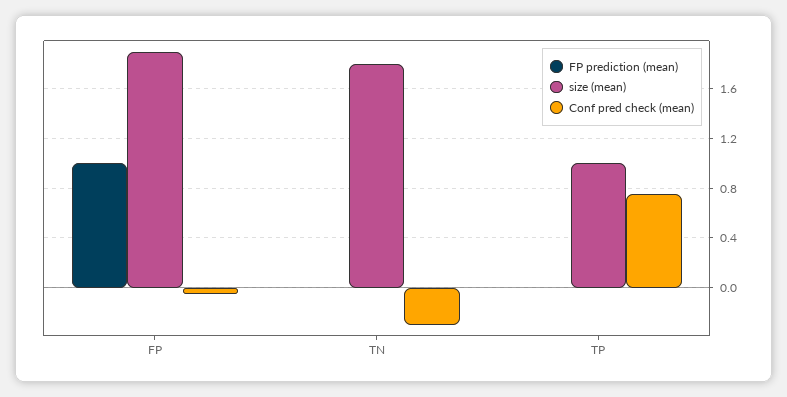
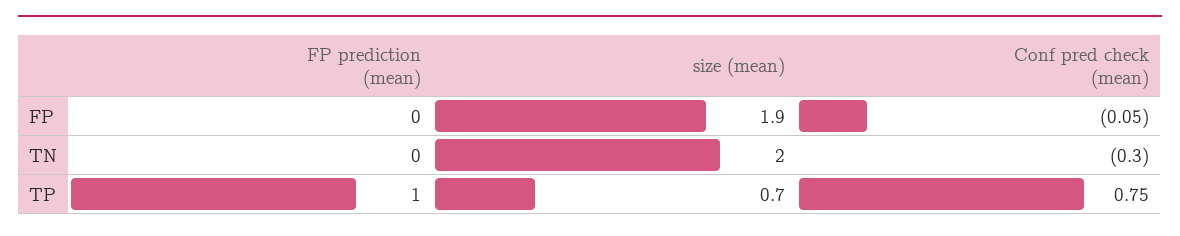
FP prediction (mean), FP: 1 -> 0
size (mean), TN: 1.8 -> 2
FP prediction (mean), TP: 0 -> 1
size (mean), TP: 1 -> 0.7

